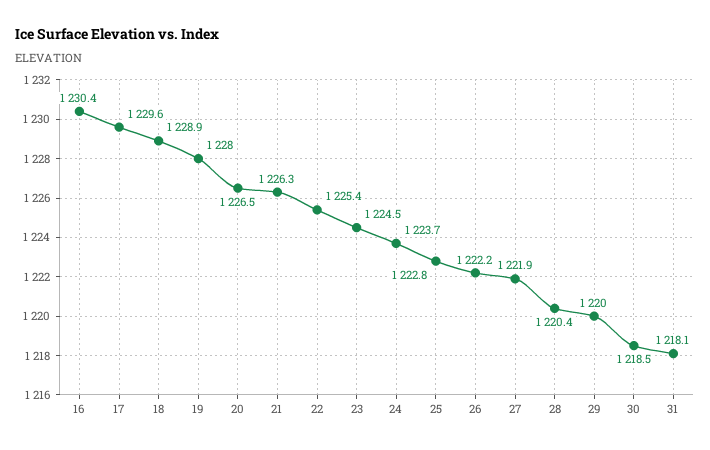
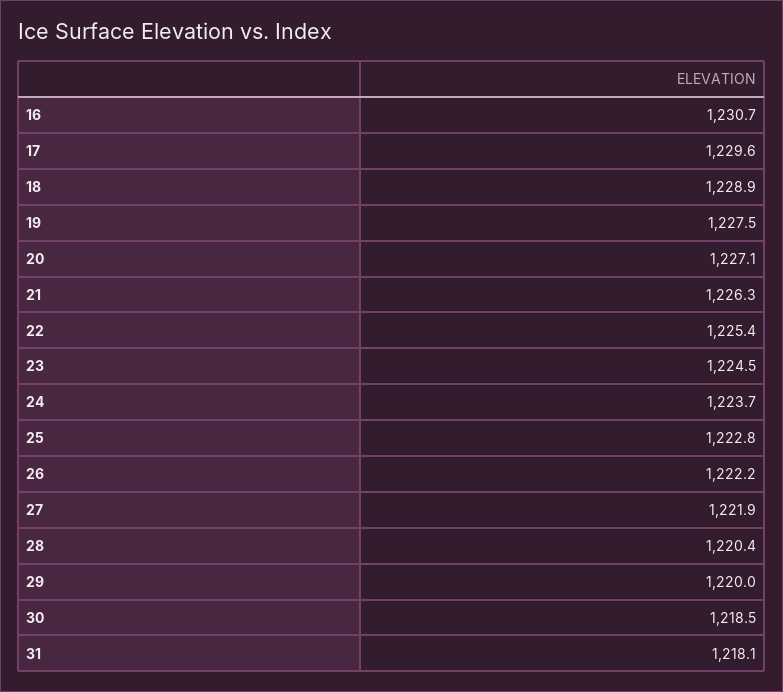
16: 1230.4 -> 1230.7
19: 1228 -> 1227.5
20: 1226.5 -> 1227.1

